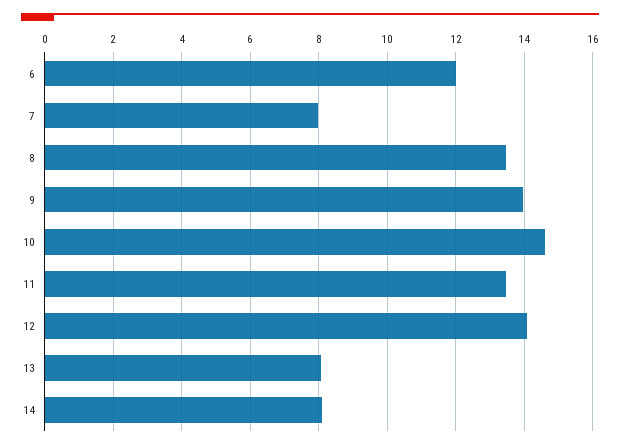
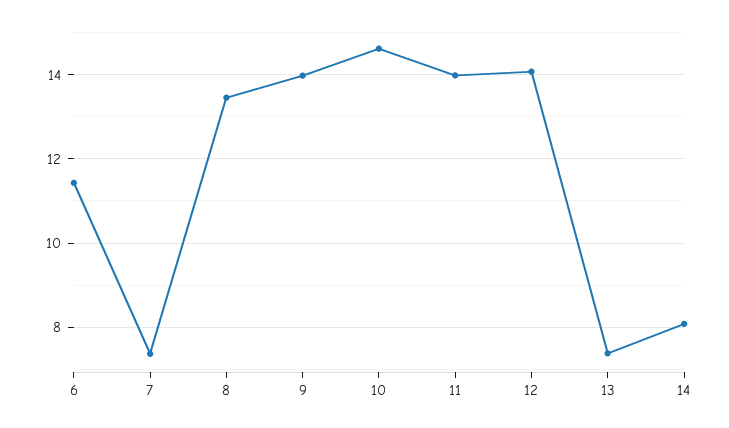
6: 12 -> 11.4
7: 8 -> 7.4
11: 13.4 -> 14
13: 8 -> 7.4

